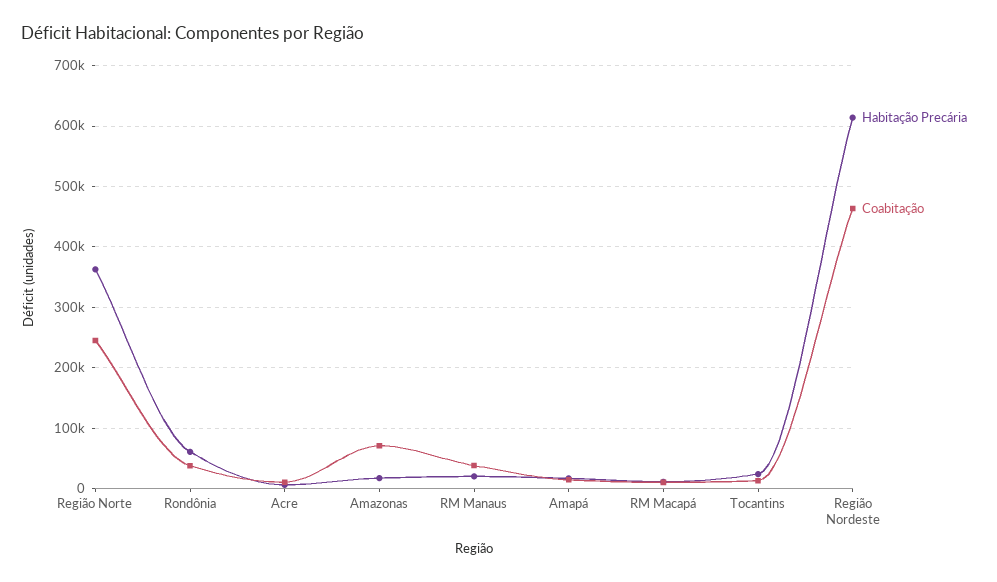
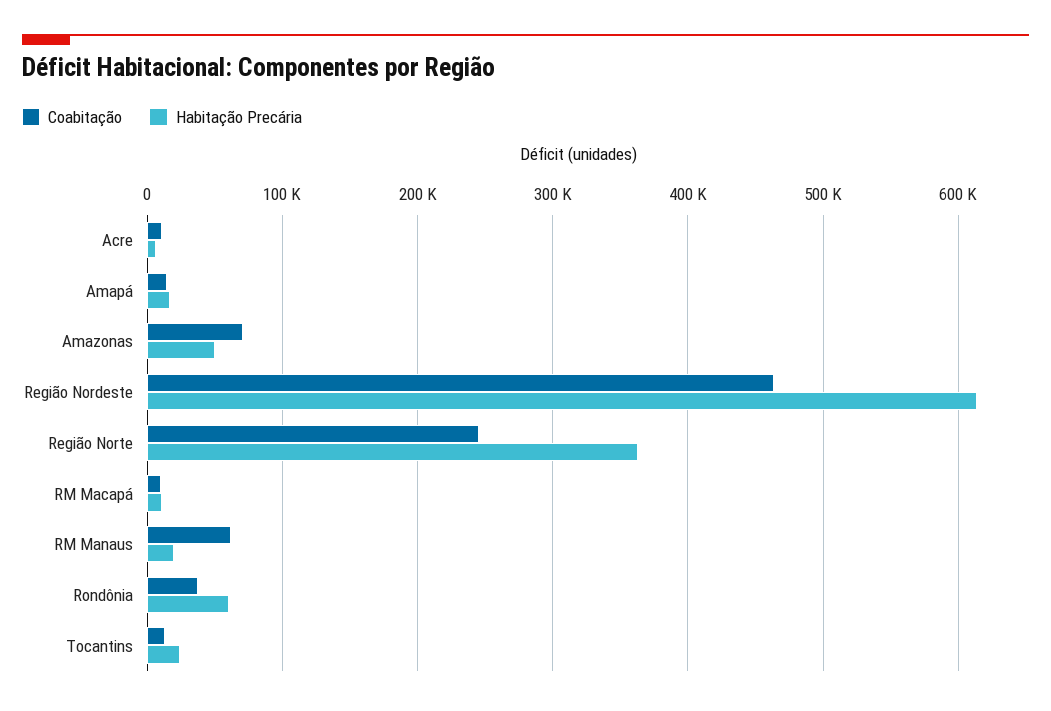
Habitação Precária, Amazonas: 20000 -> 50000
Coabitação, RM Manaus: 40000 -> 60000

